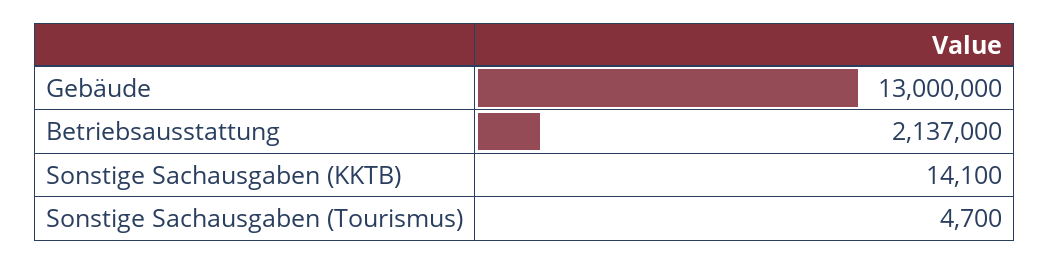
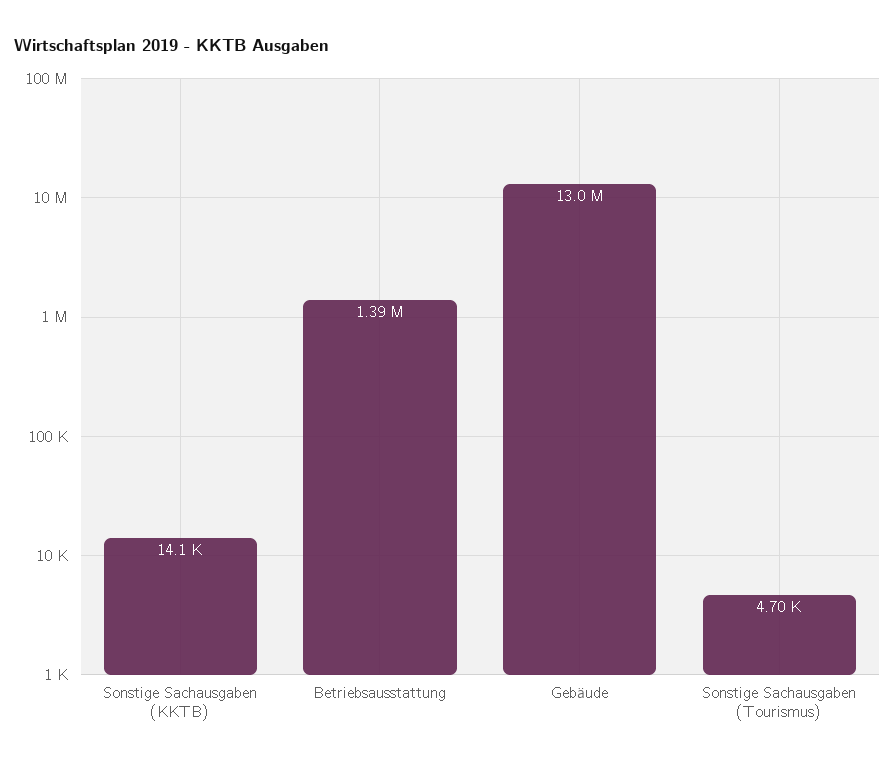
Betriebsausstattung: 2137000 -> 1390000

